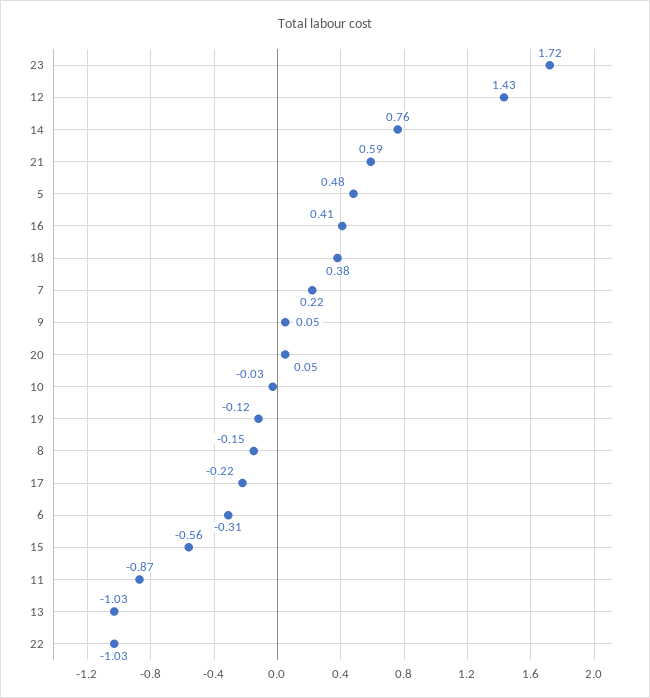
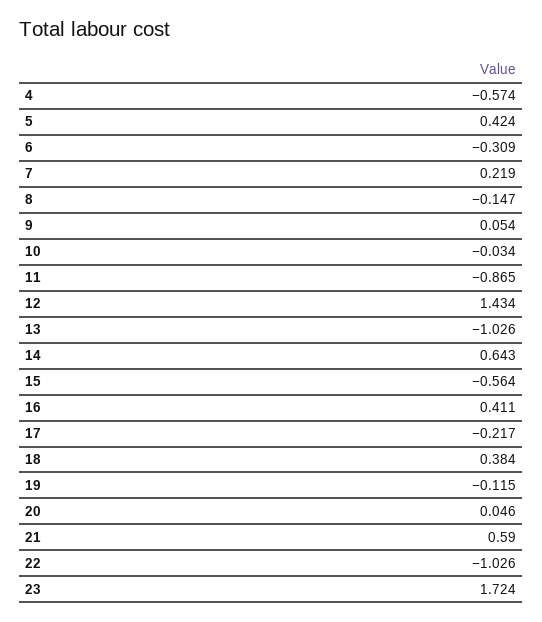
14: 0.76 -> 0.643
5: 0.48 -> 0.424
4: none -> -0.574

